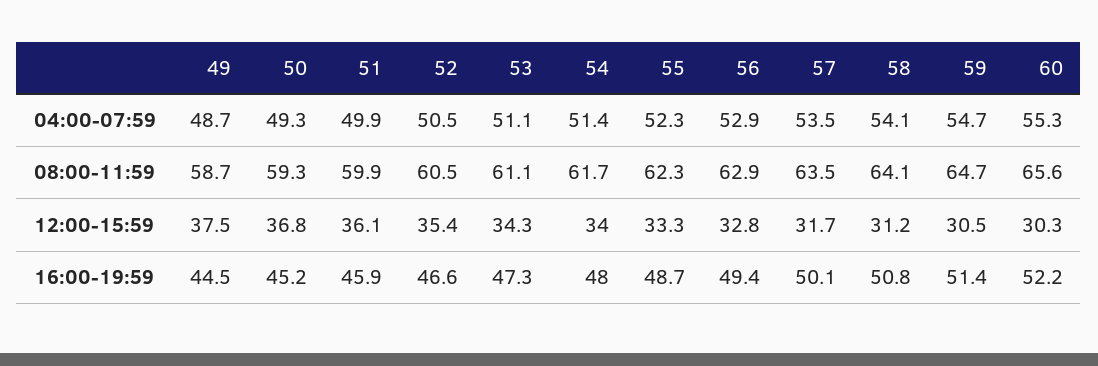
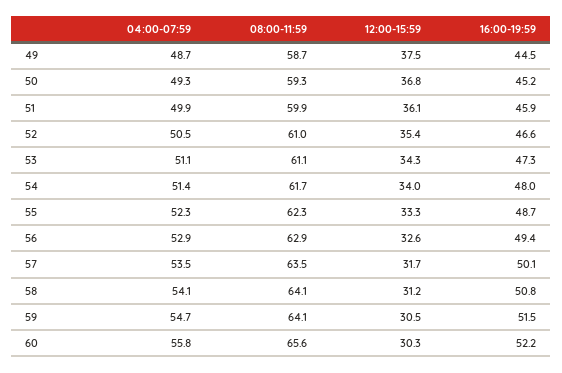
60, 04:00-07:59: 55.3 -> 55.8
52, 08:00-11:59: 60.5 -> 61
59, 08:00-11:59: 64.7 -> 64.1
56, 12:00-15:59: 32.8 -> 32.6
59, 16:00-19:59: 51.4 -> 51.5

